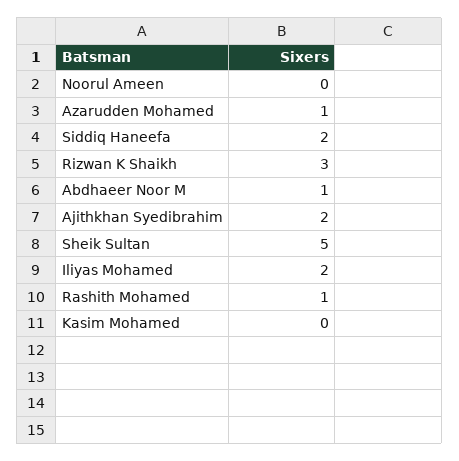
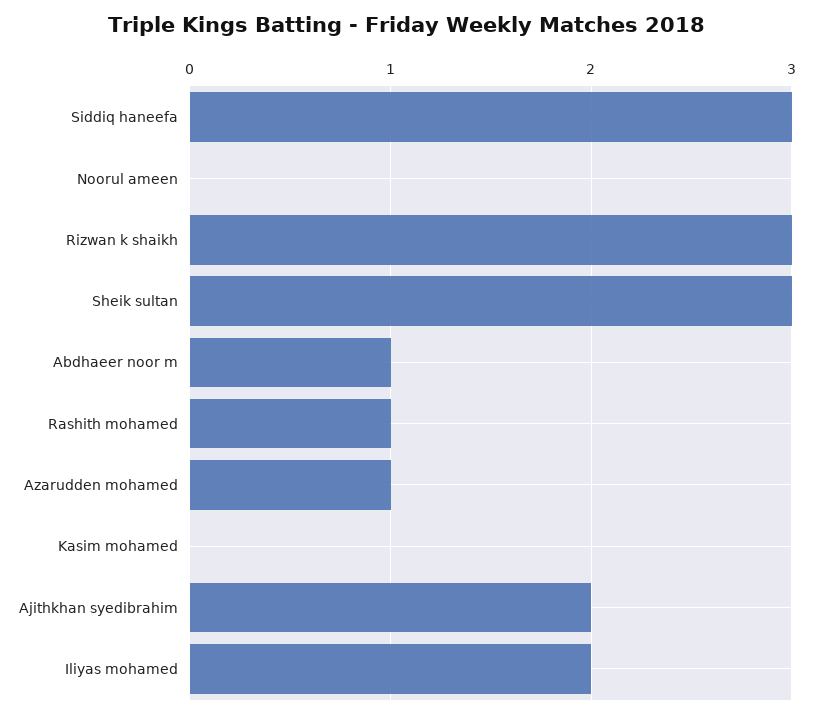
Siddiq Haneefa: 2 -> 3
Sheik Sultan: 5 -> 3

